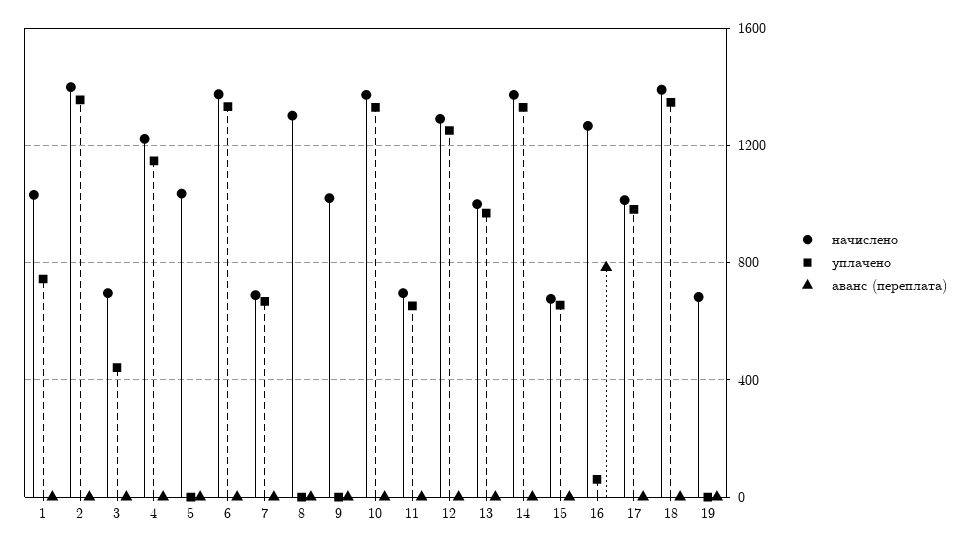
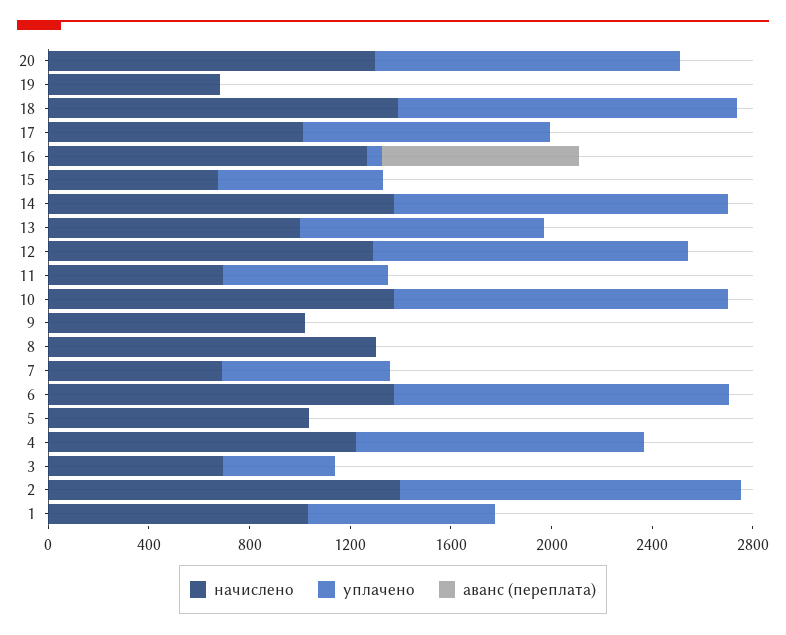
начислено, 20: none -> 1300
уплачено, 20: none -> 1200
аванс (переплата), 20: none -> 0

